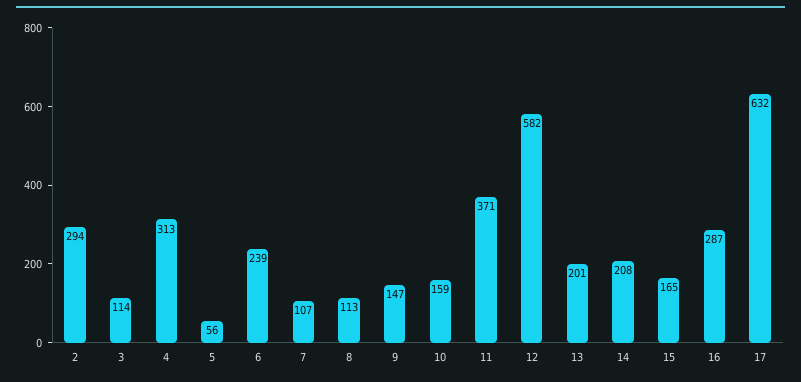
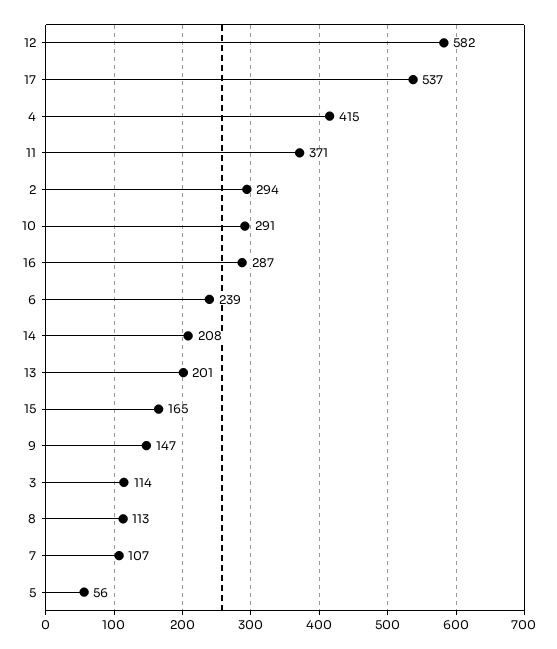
4: 313 -> 415
10: 159 -> 291
17: 632 -> 537

